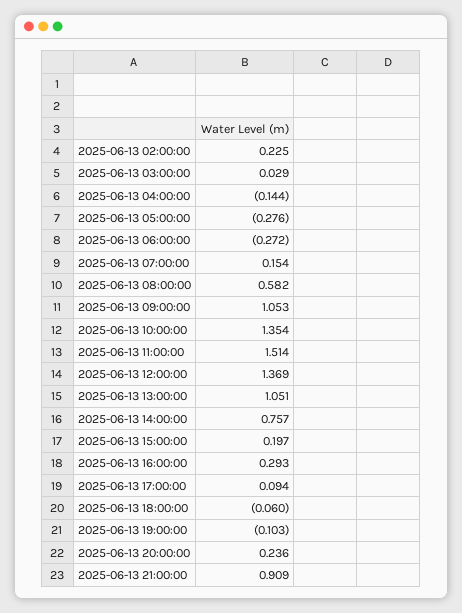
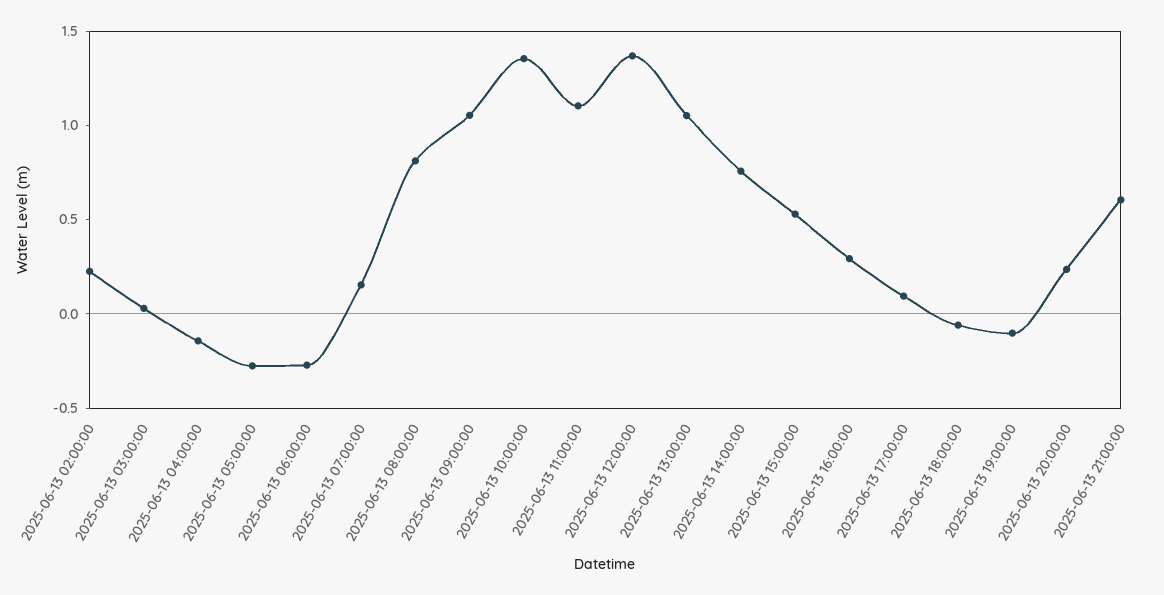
2025-06-13 08:00:00: 0.582 -> 0.8
2025-06-13 11:00:00: 1.514 -> 1.1
2025-06-13 15:00:00: 0.197 -> 0.5
2025-06-13 21:00:00: 0.909 -> 0.6

